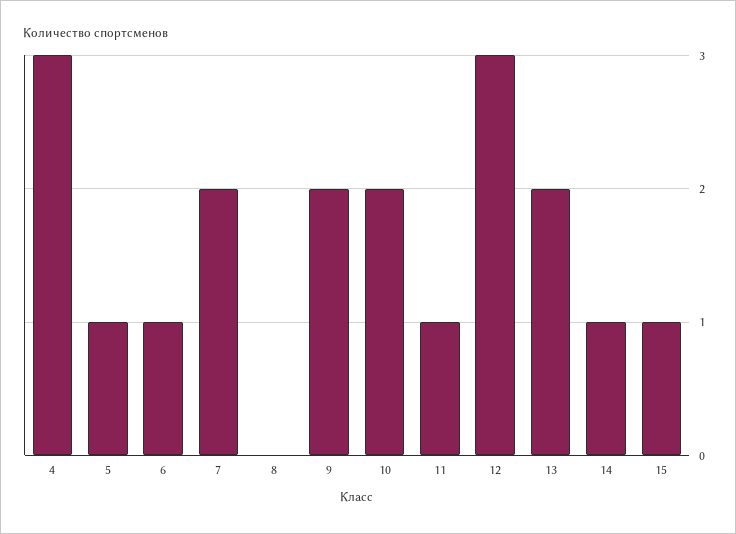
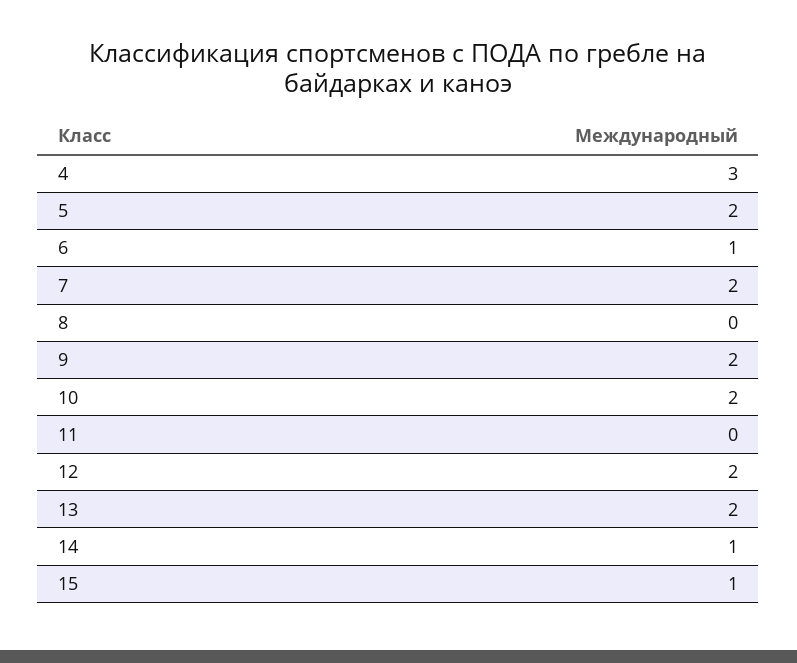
5: 1 -> 2
11: 1 -> 0
12: 3 -> 2

